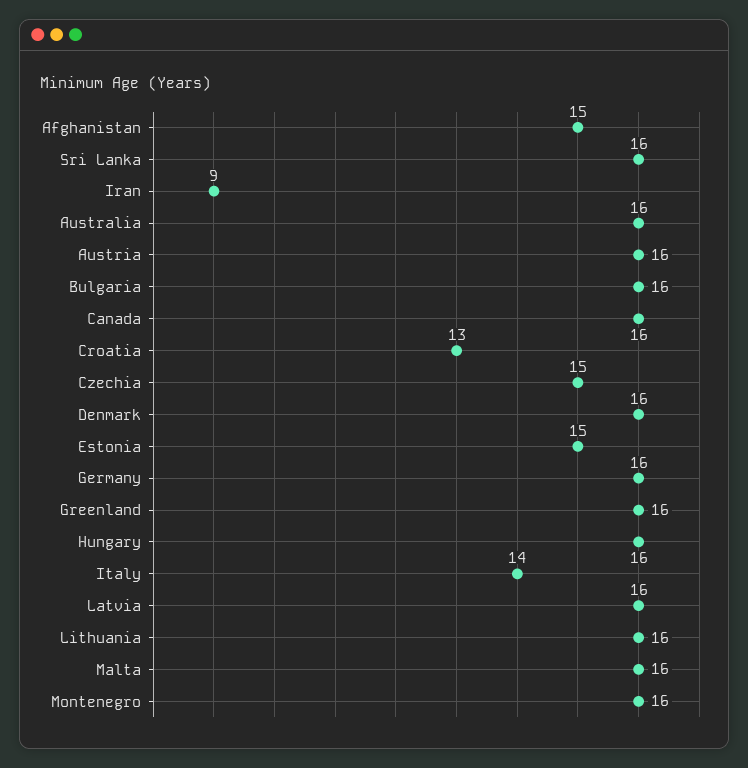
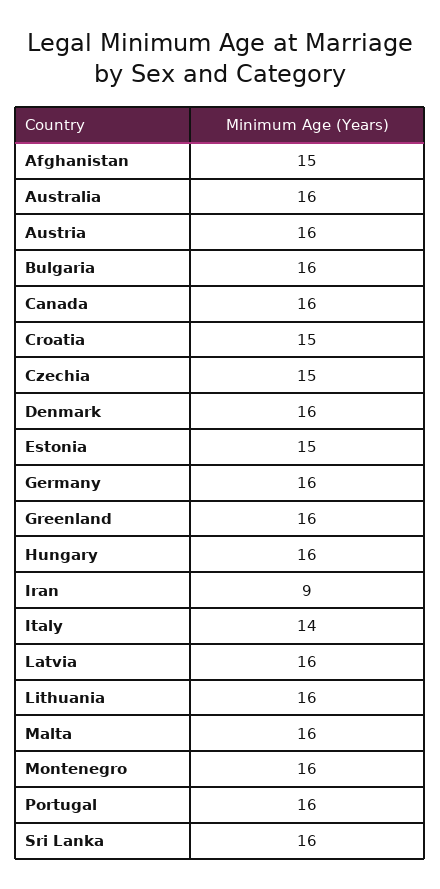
Croatia: 13 -> 15
Portugal: none -> 16

